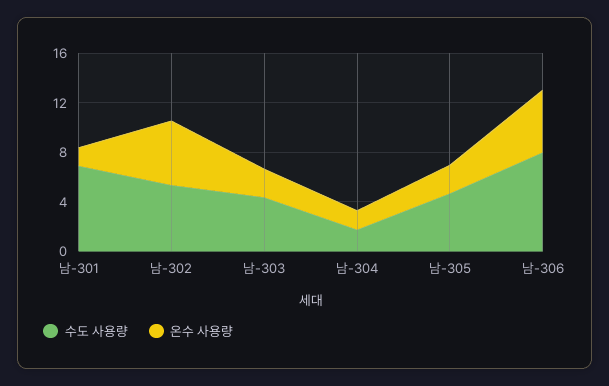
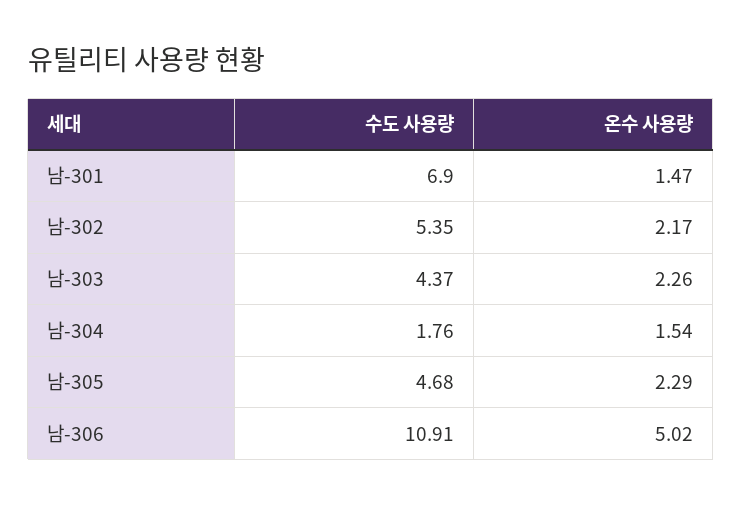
온수 사용량, 남-302: 5 -> 2.17
수도 사용량, 남-306: 8 -> 10.91

